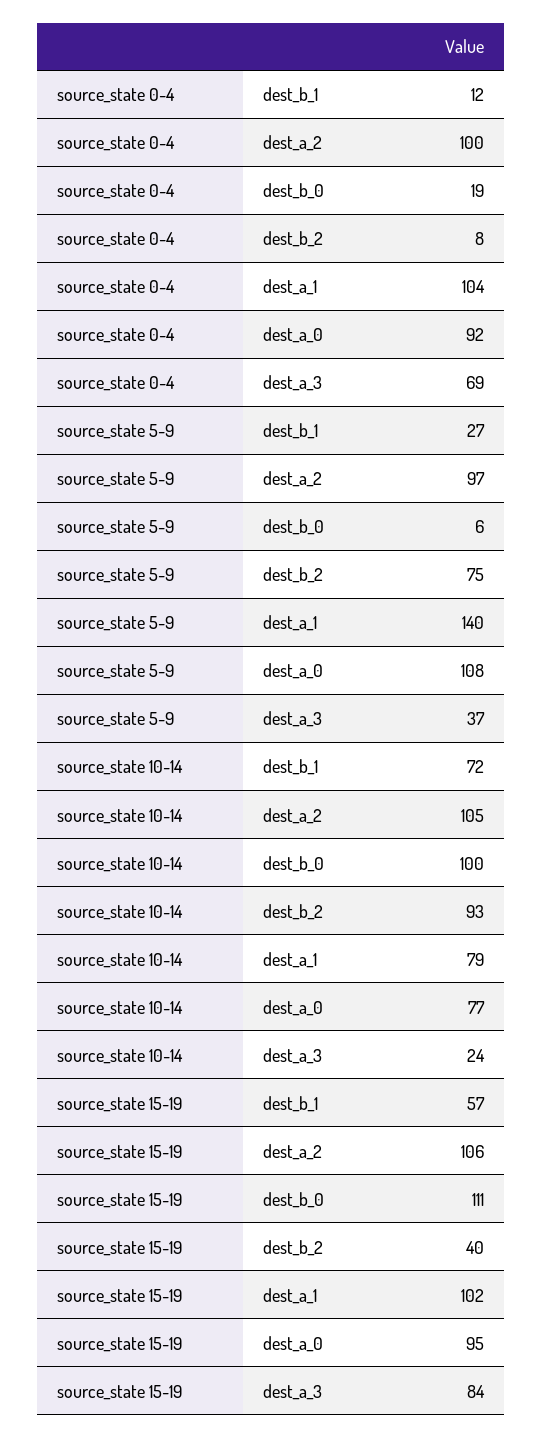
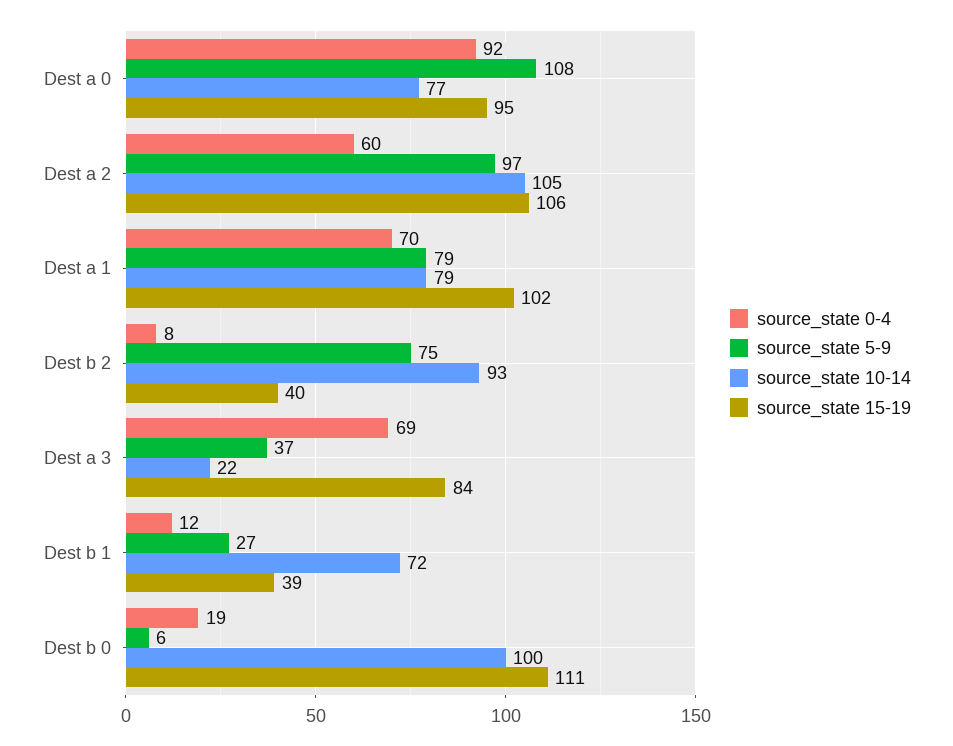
source_state 0-4, dest_a_2: 100 -> 60
source_state 0-4, dest_a_1: 104 -> 70
source_state 5-9, dest_a_1: 140 -> 79
source_state 10-14, dest_a_3: 24 -> 22
source_state 15-19, dest_b_1: 57 -> 39

